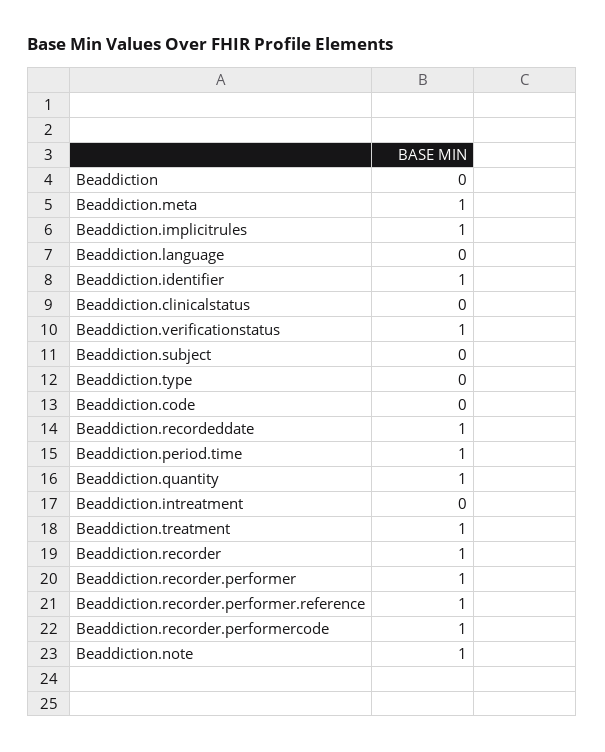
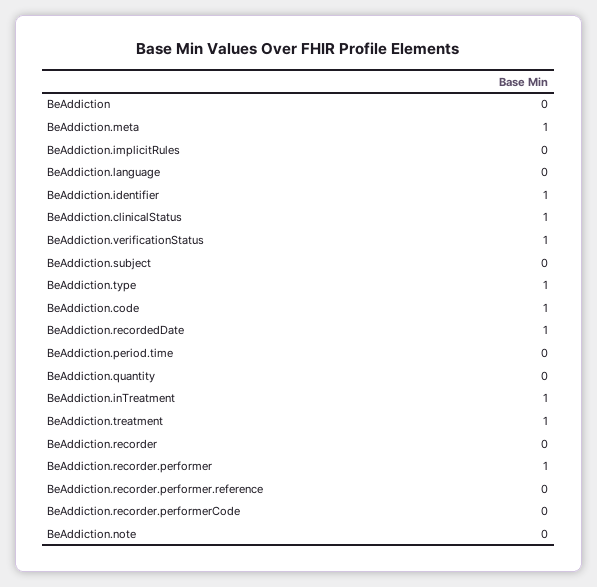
Beaddiction.implicitrules: 1 -> 0
Beaddiction.clinicalstatus: 0 -> 1
Beaddiction.type: 0 -> 1
Beaddiction.code: 0 -> 1
Beaddiction.period.time: 1 -> 0
Beaddiction.quantity: 1 -> 0
Beaddiction.intreatment: 0 -> 1
Beaddiction.recorder: 1 -> 0
Beaddiction.recorder.performer.reference: 1 -> 0
Beaddiction.recorder.performercode: 1 -> 0
Beaddiction.note: 1 -> 0

